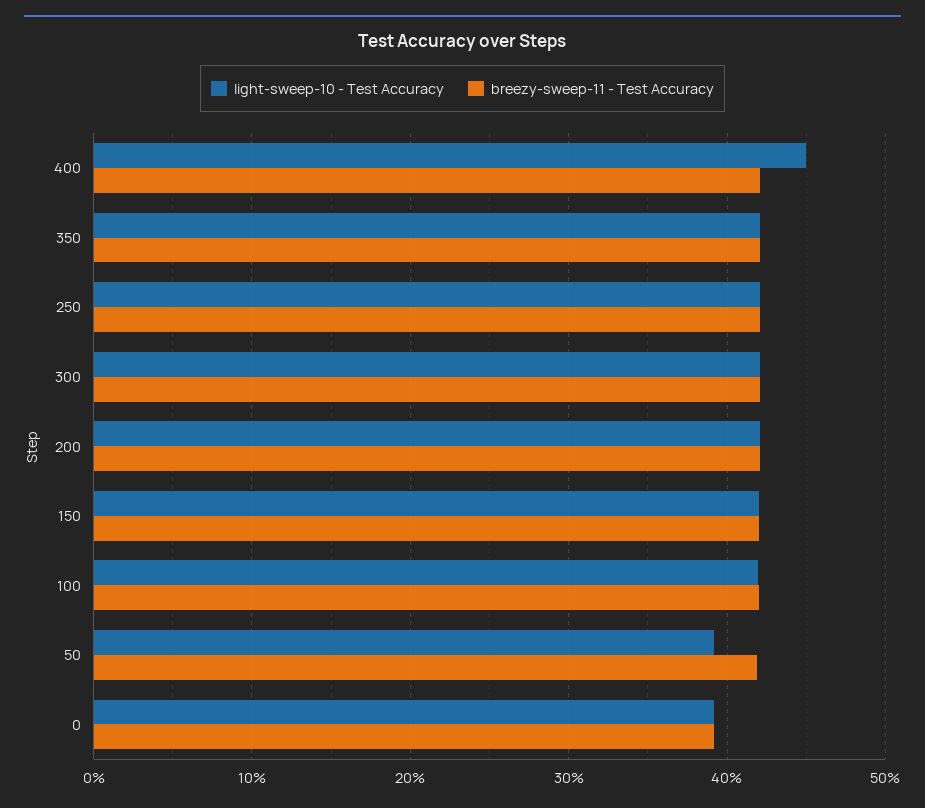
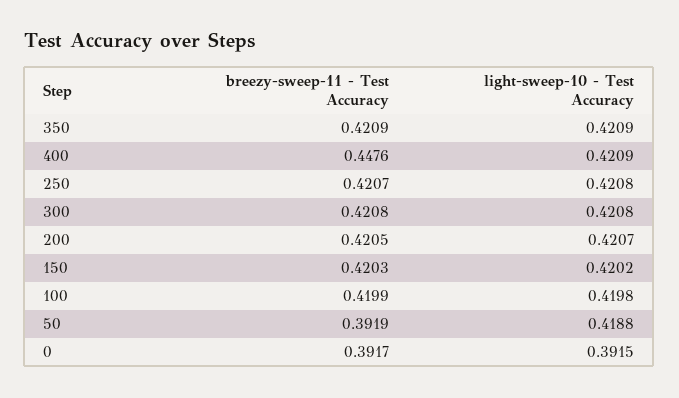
light-sweep-10 - Test Accuracy, 400: 0.45 -> 0.4209
breezy-sweep-11 - Test Accuracy, 400: 0.42 -> 0.4476
light-sweep-10 - Test Accuracy, 50: 0.39 -> 0.4188
breezy-sweep-11 - Test Accuracy, 50: 0.42 -> 0.3919

